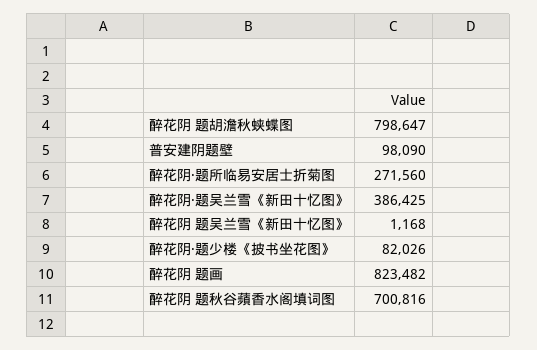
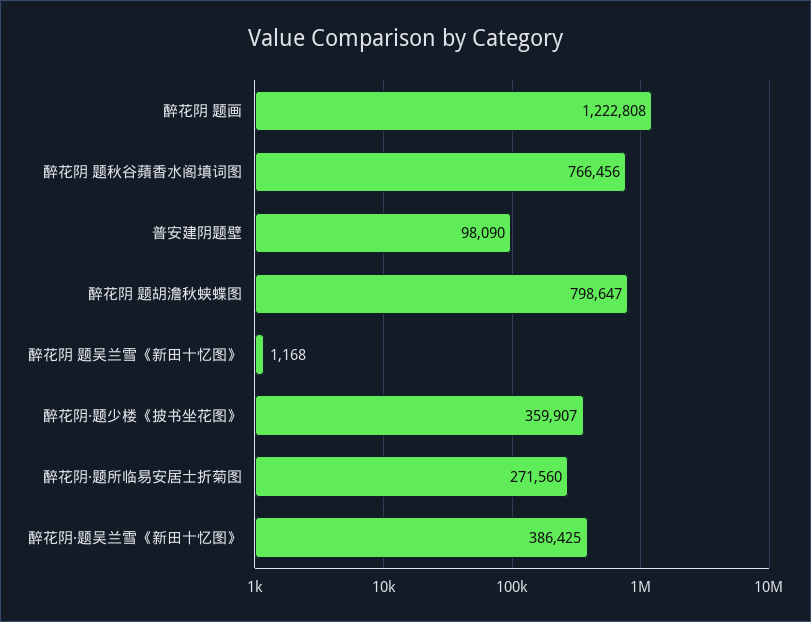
醉花阴·题少楼《披书坐花图》: 82026 -> 359907
醉花阴 题画: 823482 -> 1222808
醉花阴 题秋谷蘋香水阁填词图: 700816 -> 766456

